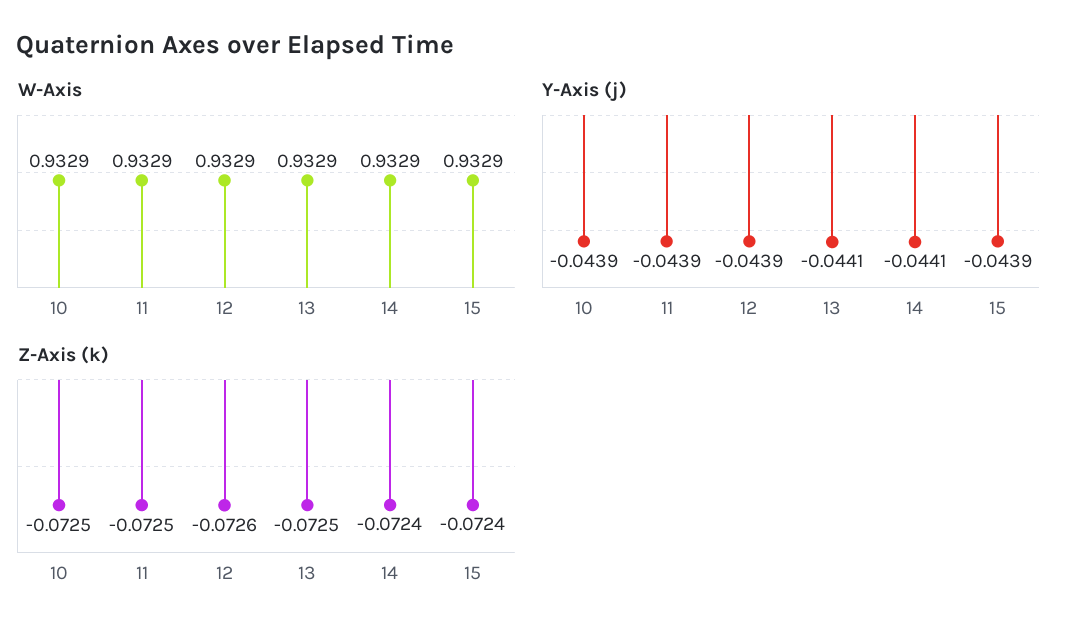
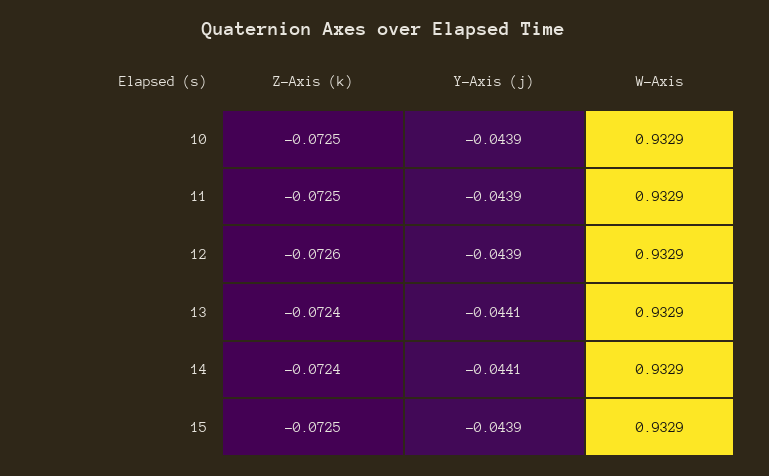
Z-Axis (k), 13: -0.0725 -> -0.0724
Z-Axis (k), 15: -0.0724 -> -0.0725

